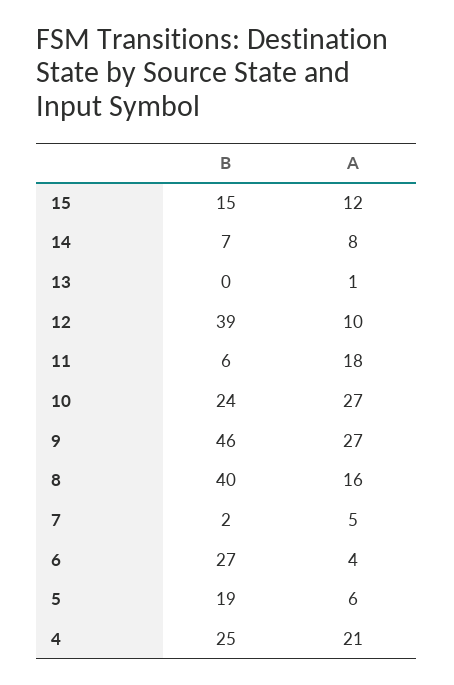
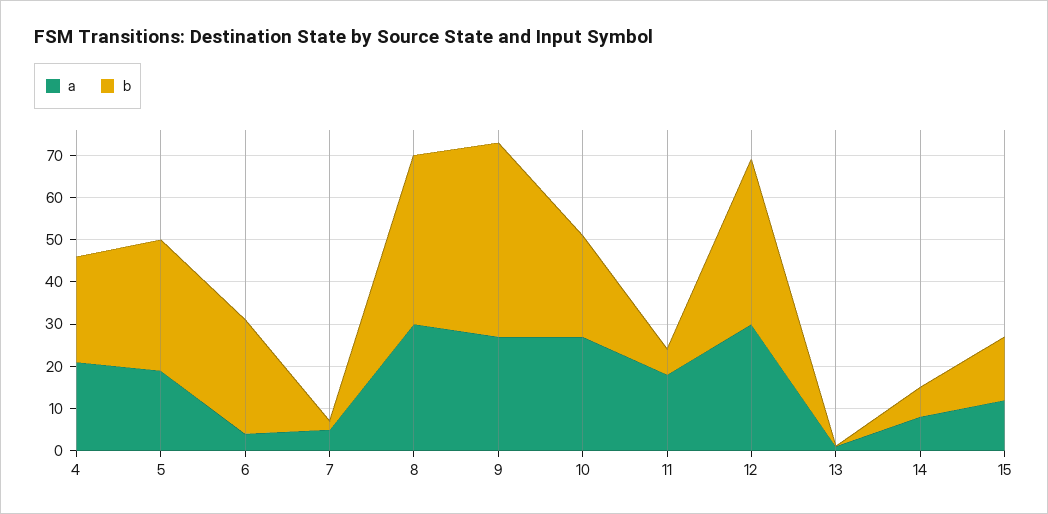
A, 12: 10 -> 30
A, 8: 16 -> 30
B, 5: 19 -> 30
A, 5: 6 -> 20

